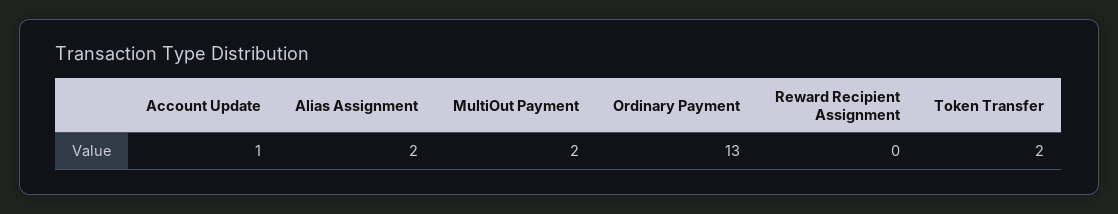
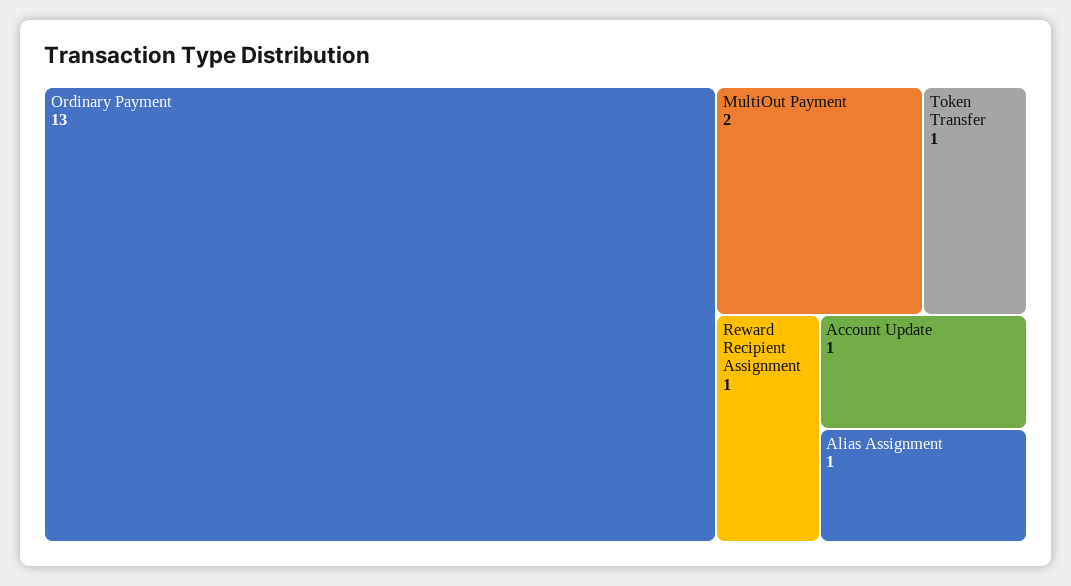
Alias Assignment: 2 -> 1
Reward Recipient Assignment: 0 -> 1
Token Transfer: 2 -> 1

